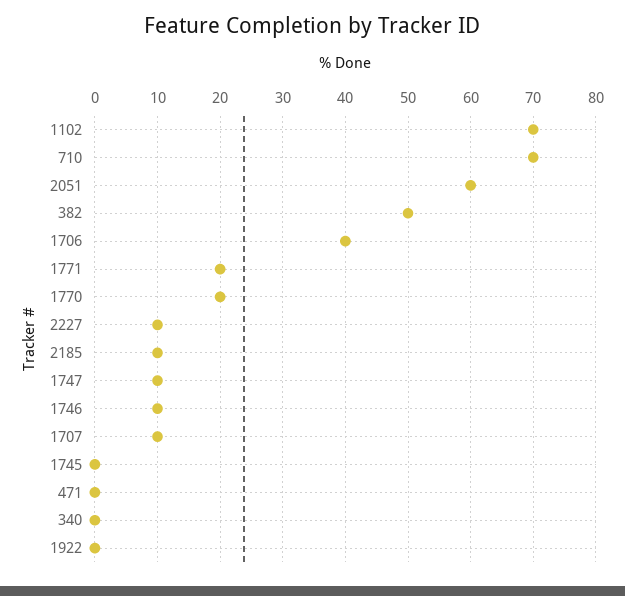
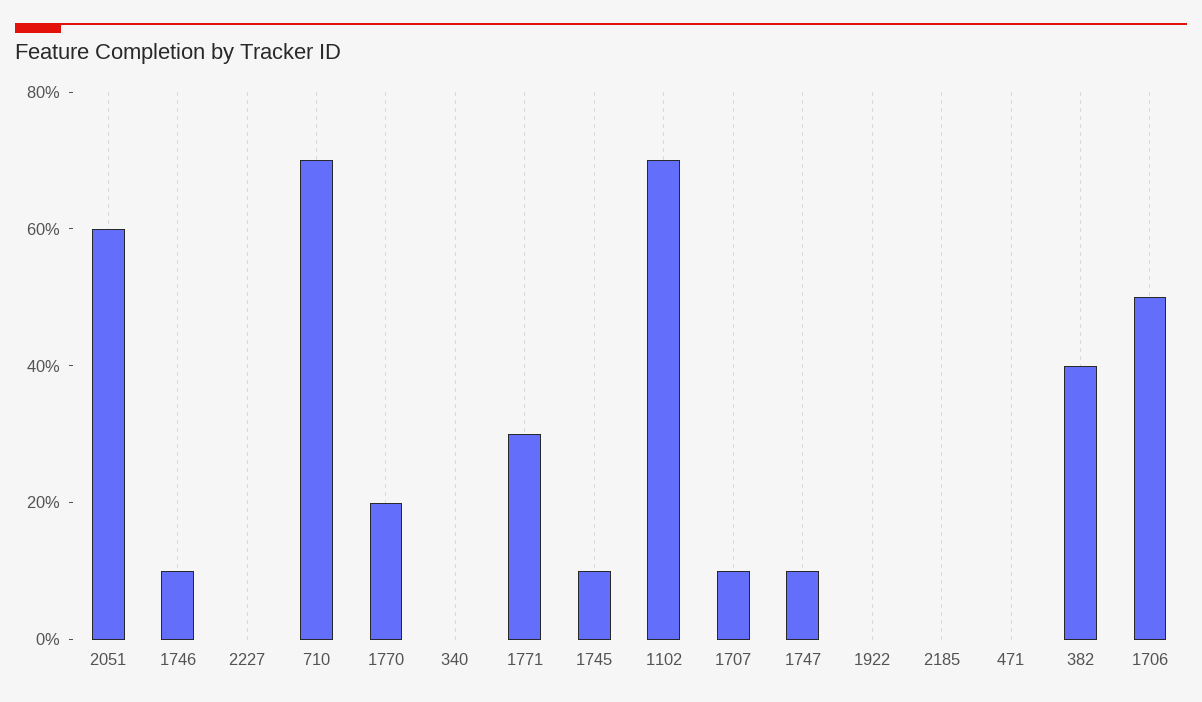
382: 50 -> 40
1706: 40 -> 50
1771: 20 -> 30
2227: 10 -> 0
2185: 10 -> 0
1745: 0 -> 10

